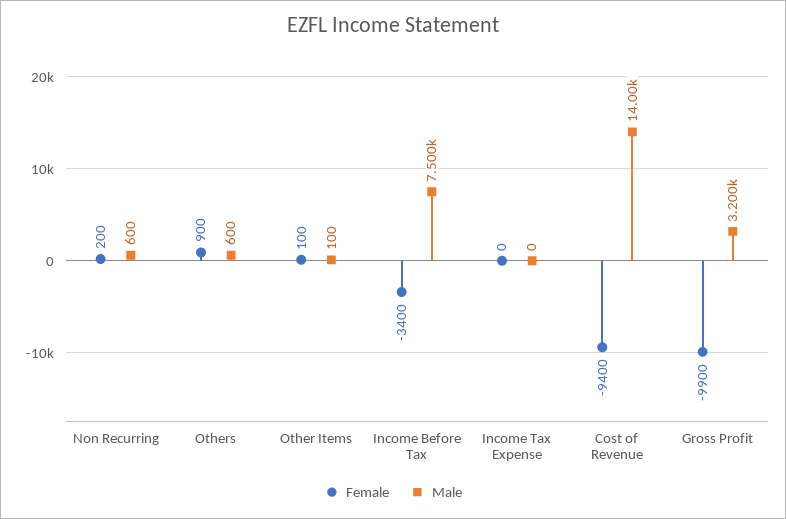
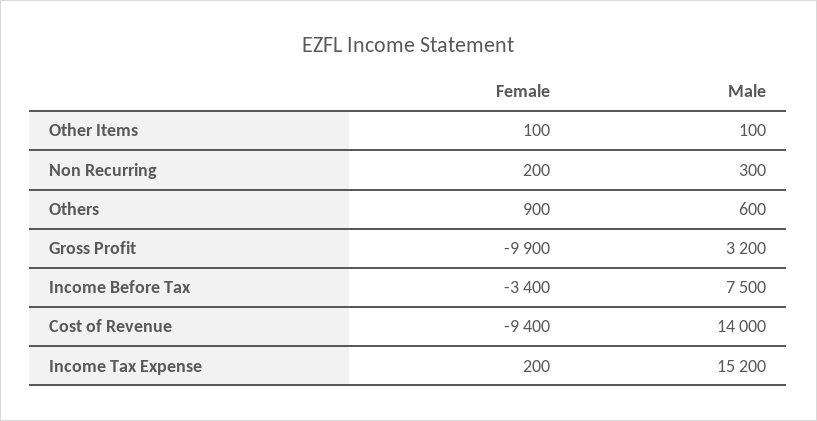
Male, Non Recurring: 600 -> 300
Female, Income Tax Expense: 0 -> 200
Male, Income Tax Expense: 0 -> 15200

